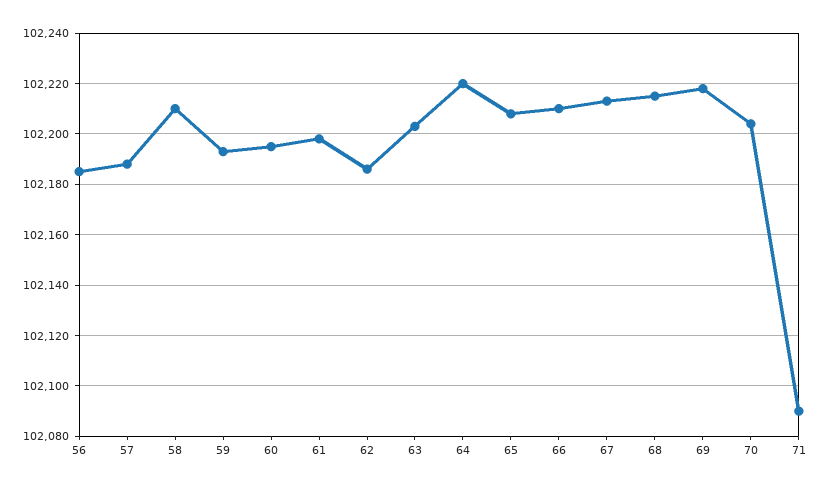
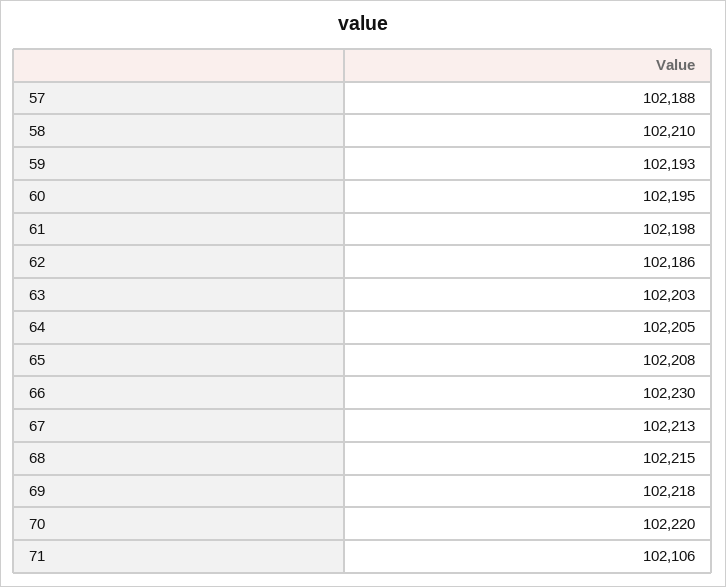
56: 102185 -> none
64: 102220 -> 102205
66: 102210 -> 102230
70: 102205 -> 102220
71: 102090 -> 102106

